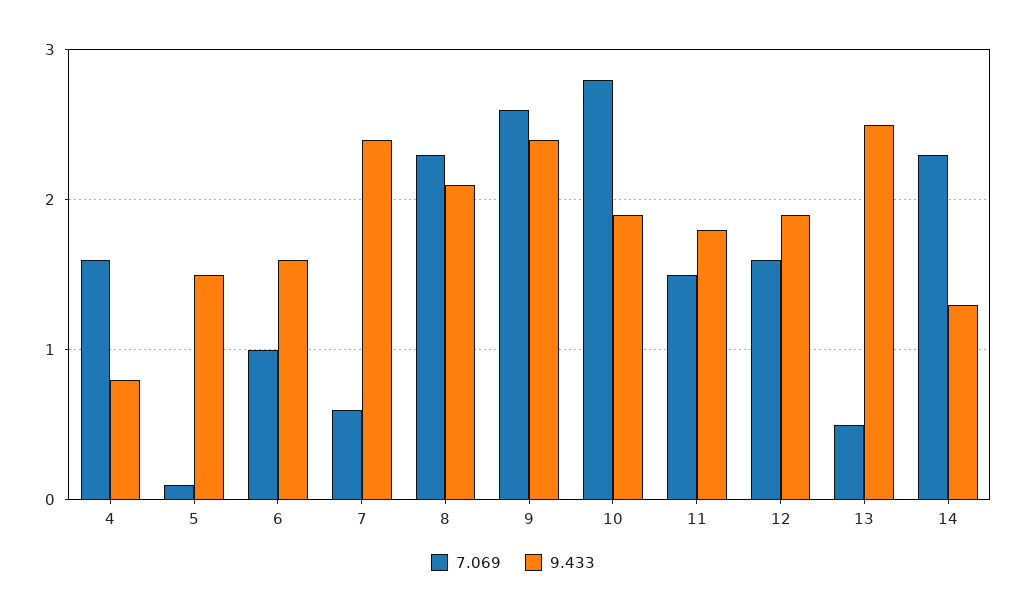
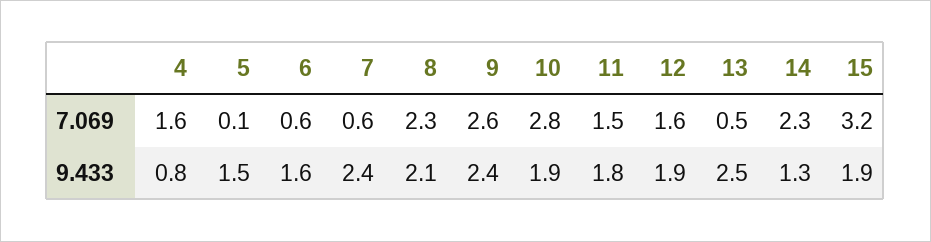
7.069, 6: 1 -> 0.6
7.069, 15: none -> 3.2
9.433, 15: none -> 1.9

